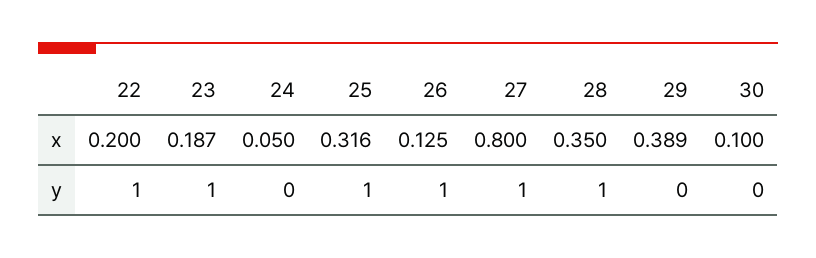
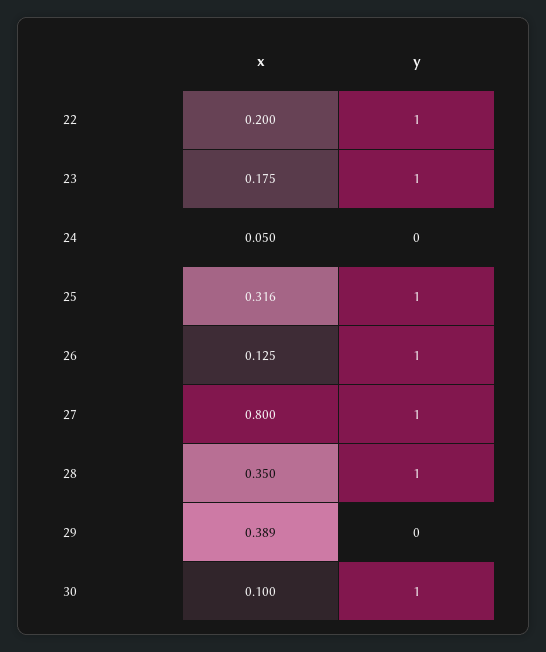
23, x: 0.187 -> 0.175
30, y: 0 -> 1

